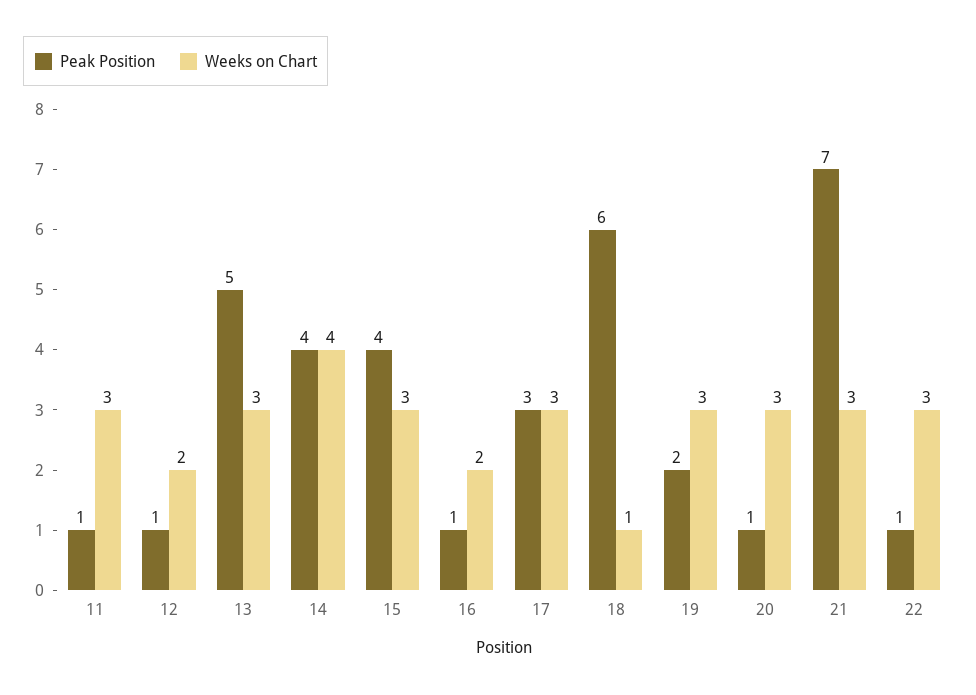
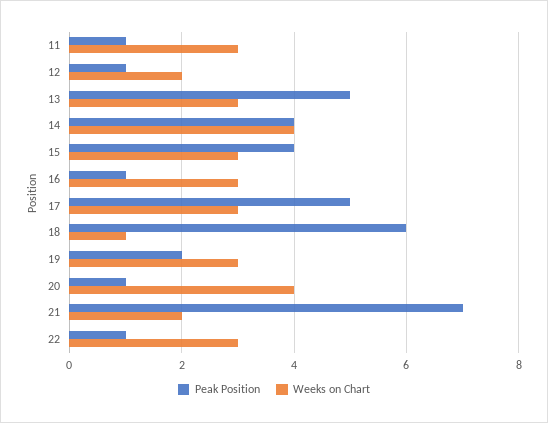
Weeks on Chart, 16: 2 -> 3
Peak Position, 17: 3 -> 5
Weeks on Chart, 20: 3 -> 4
Weeks on Chart, 21: 3 -> 2

